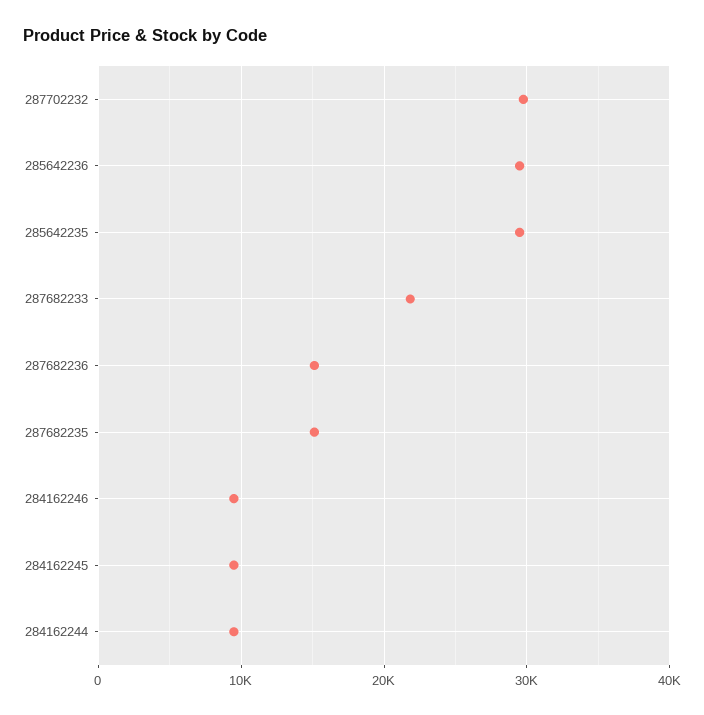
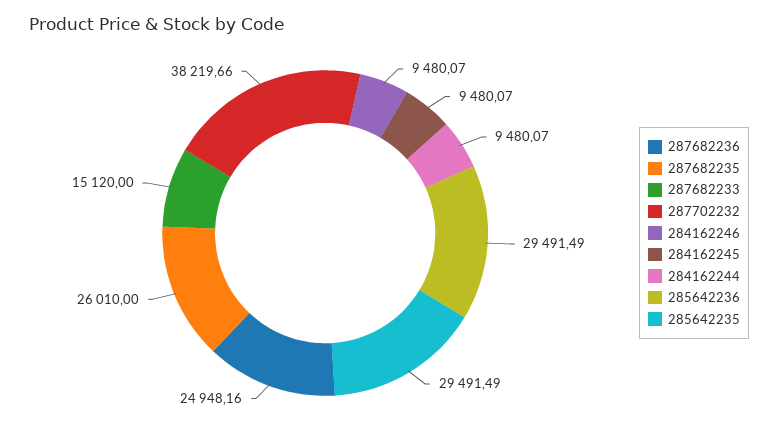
287702232: 30000 -> 38219.66
287682233: 22000 -> 15120
287682236: 15000 -> 24948.16
287682235: 15000 -> 26010

